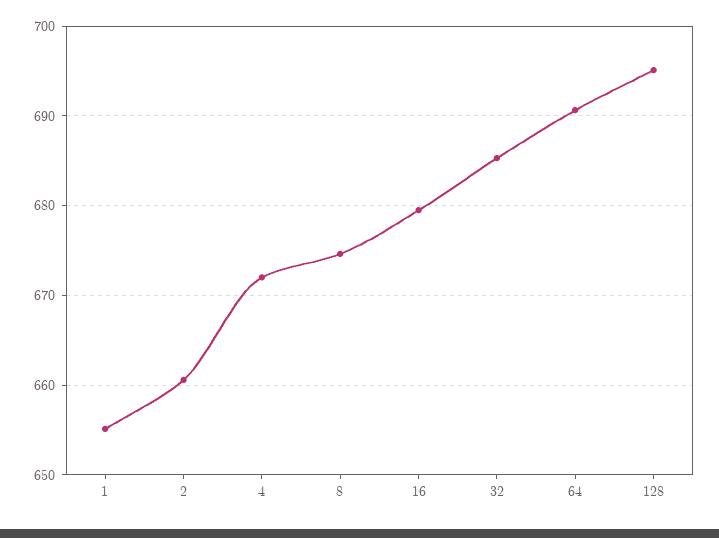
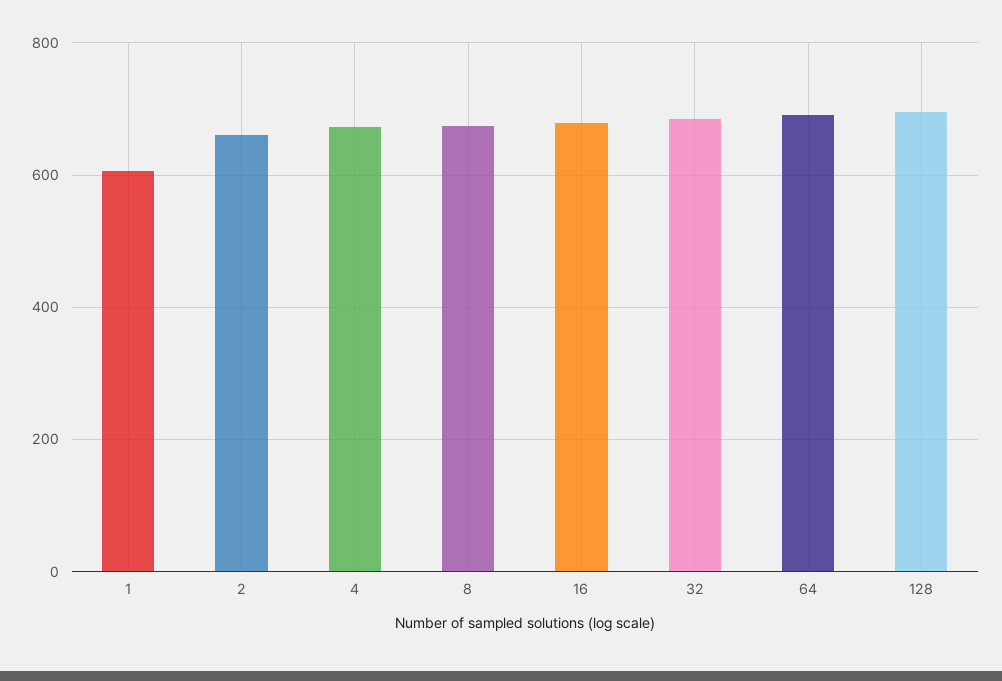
1: 655 -> 600

